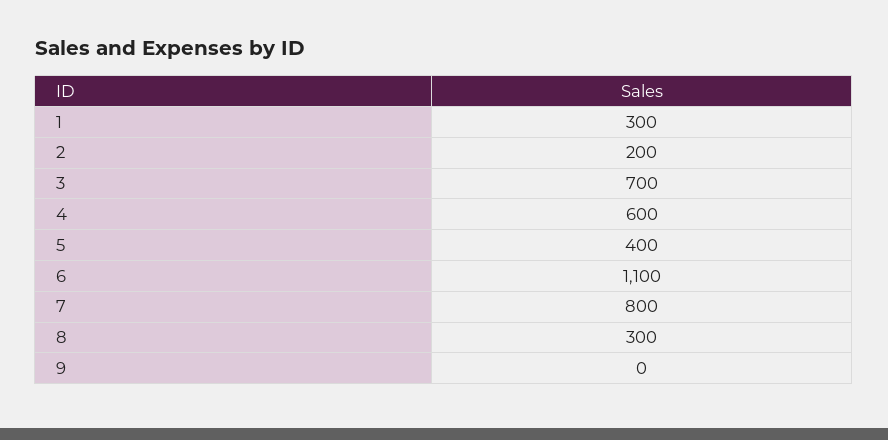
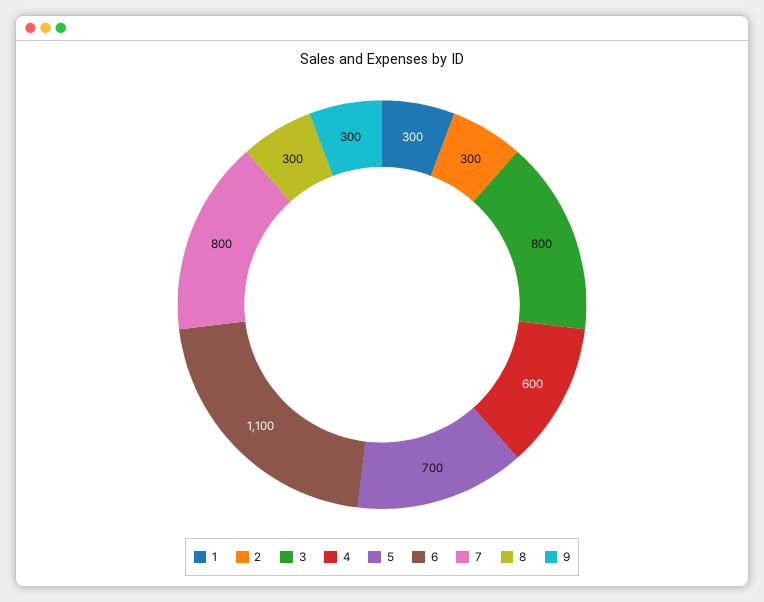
2: 200 -> 300
3: 700 -> 800
5: 400 -> 700
9: 0 -> 300

